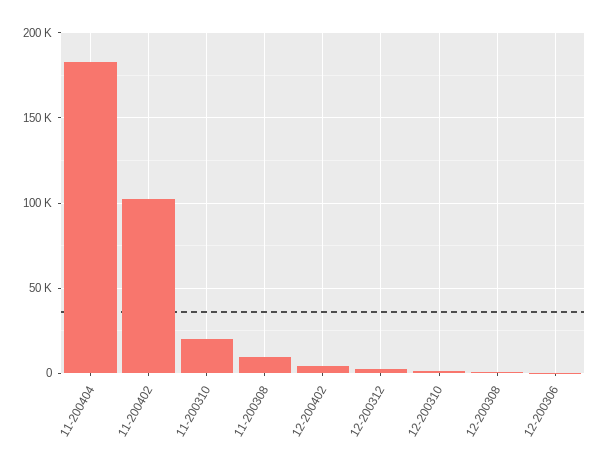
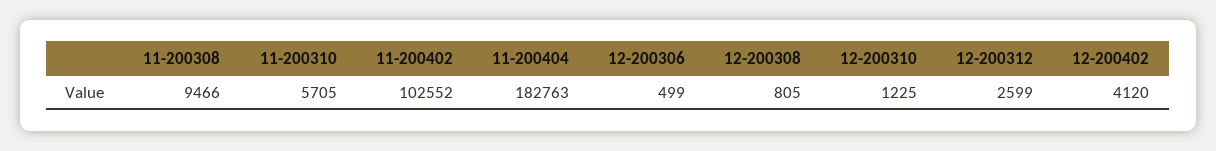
11-200310: 20000 -> 5705

